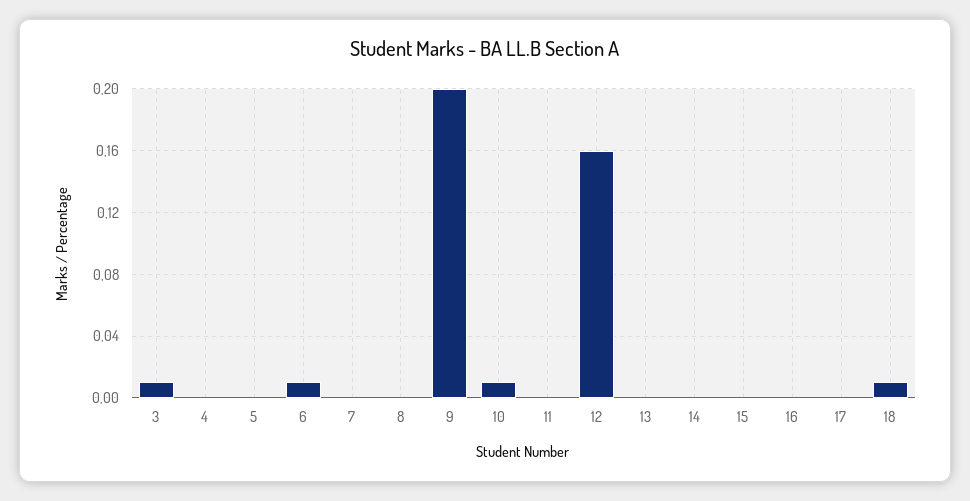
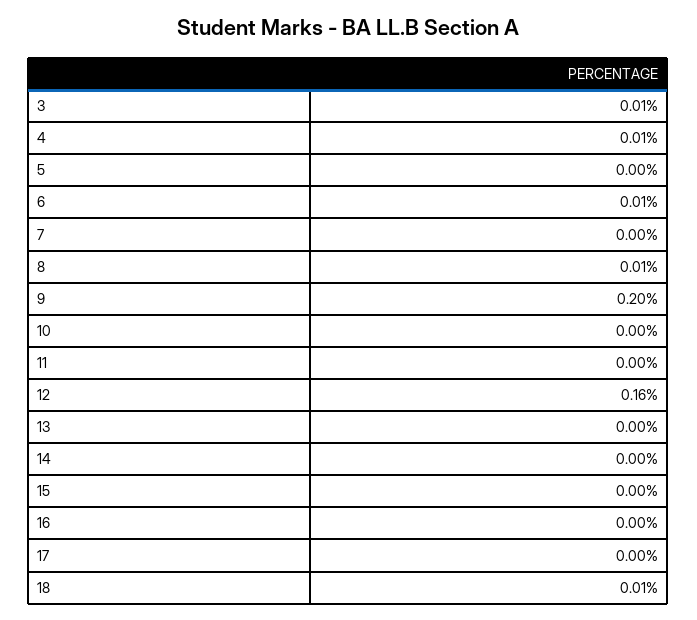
4: 0 -> 0.01
8: 0 -> 0.01
10: 0.01 -> 0

